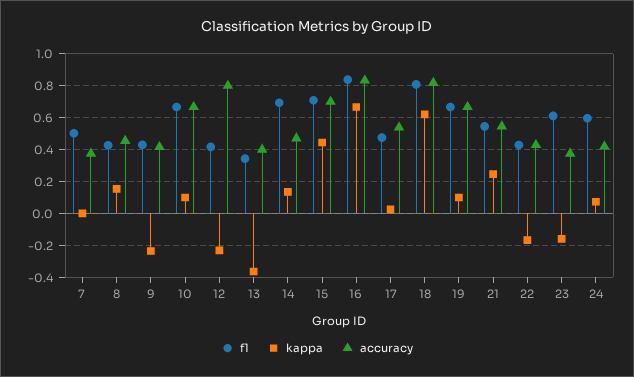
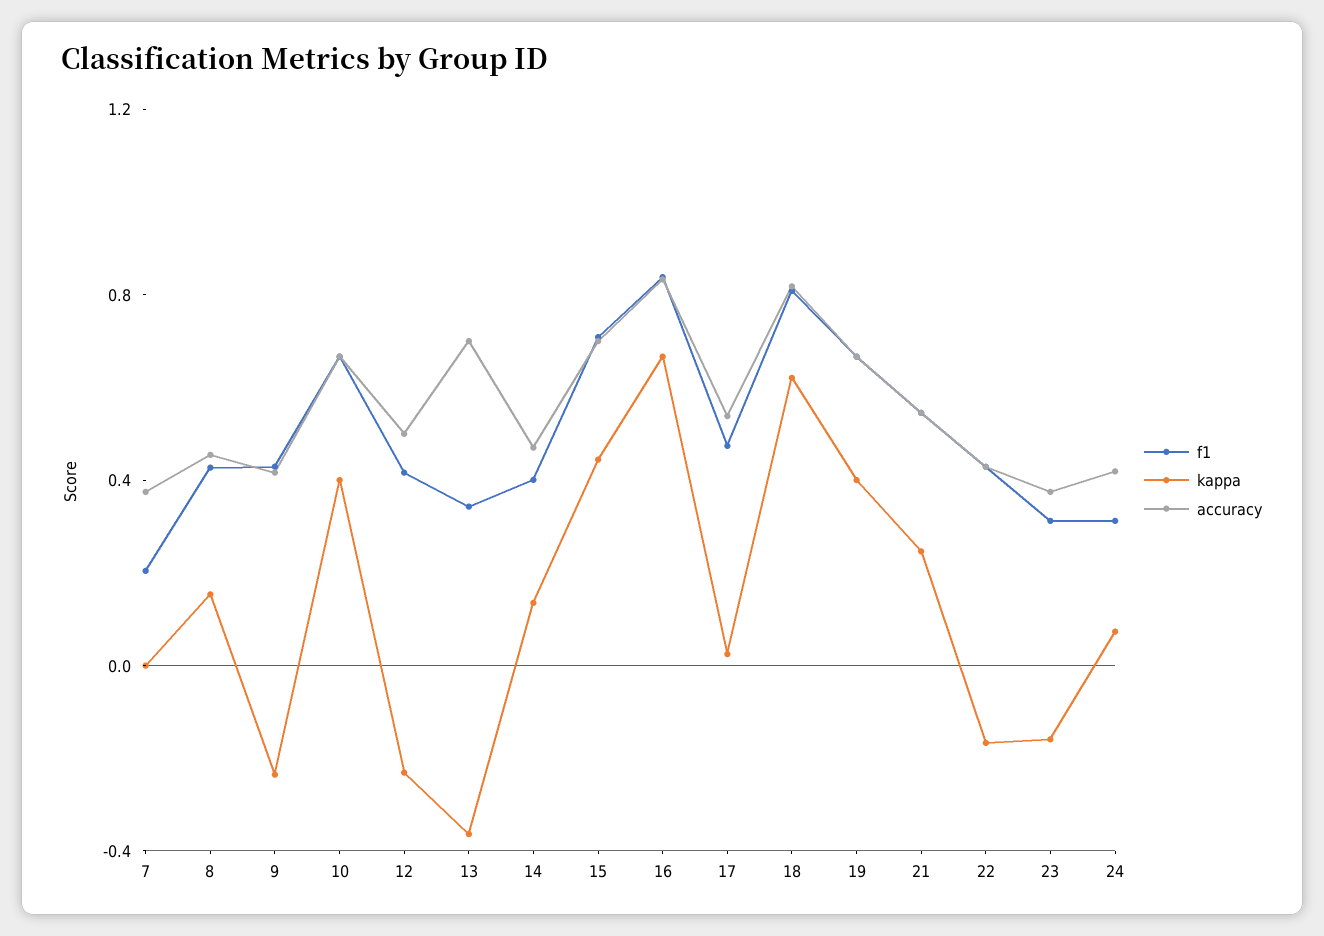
f1, 7: 0.5 -> 0.2
kappa, 10: 0.1 -> 0.4
accuracy, 12: 0.8 -> 0.5
accuracy, 13: 0.4 -> 0.7
f1, 14: 0.7 -> 0.4
kappa, 19: 0.1 -> 0.4
f1, 23: 0.6 -> 0.3
f1, 24: 0.6 -> 0.3

